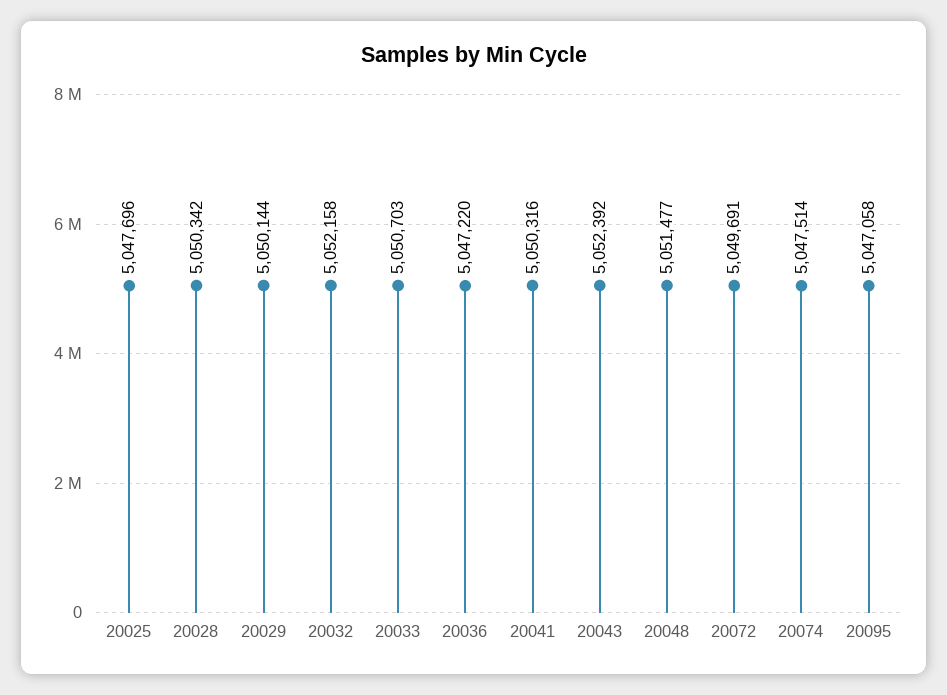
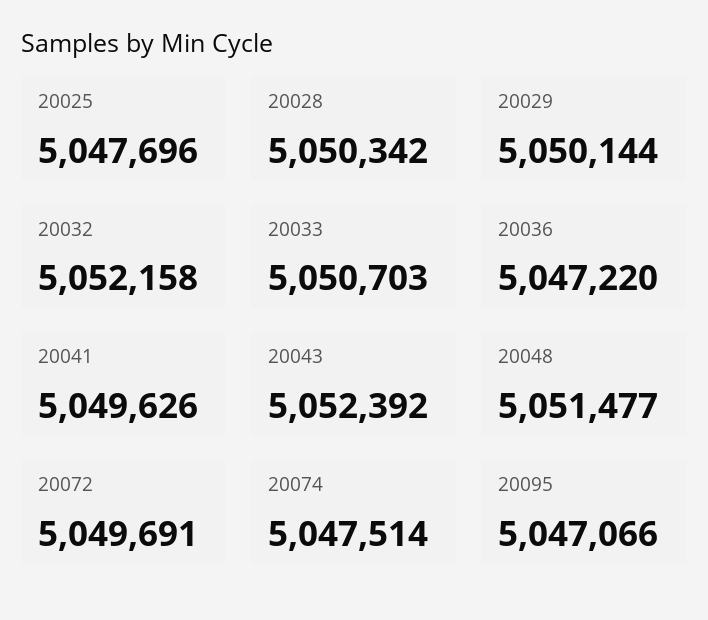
20041: 5050316 -> 5049626
20095: 5047058 -> 5047066

